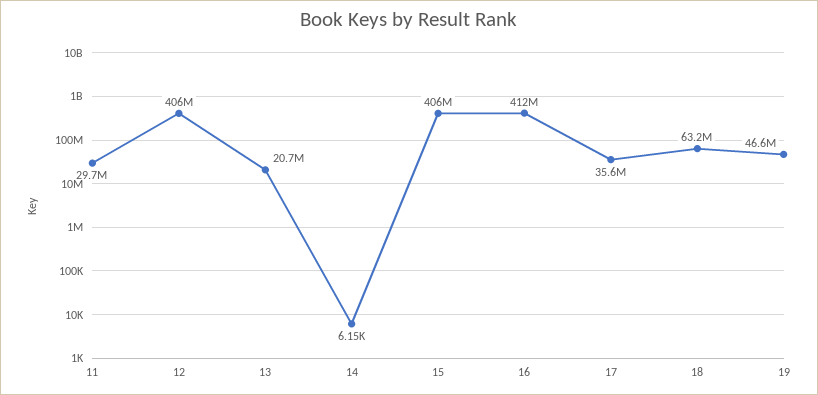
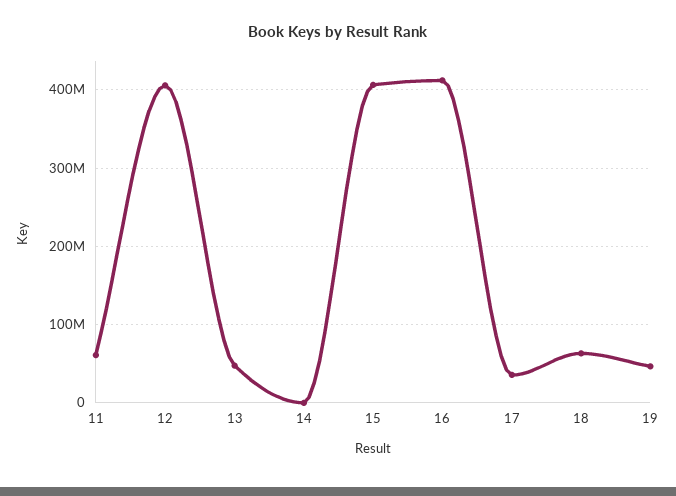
11: 29700000 -> 60000000
13: 20700000 -> 50000000

